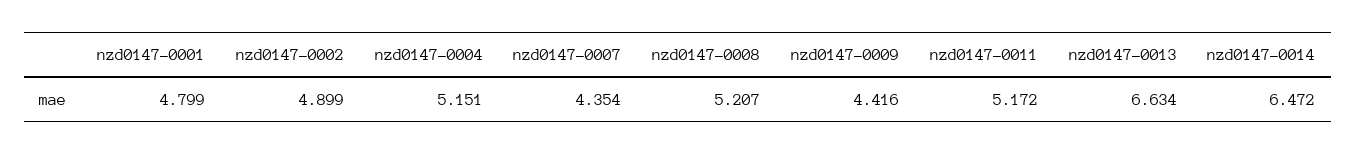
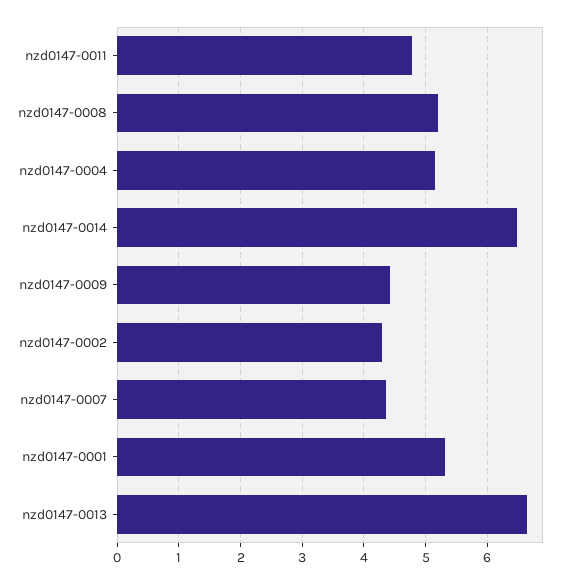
nzd0147-0001: 4.799 -> 5.3
nzd0147-0002: 4.899 -> 4.3
nzd0147-0011: 5.172 -> 4.8

